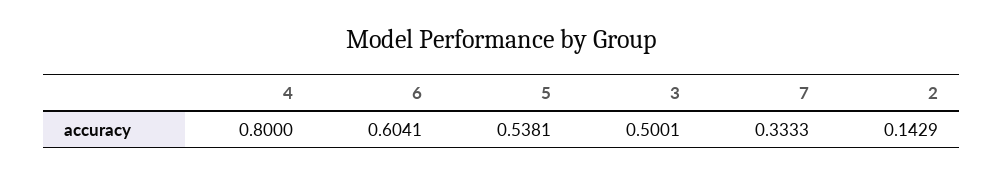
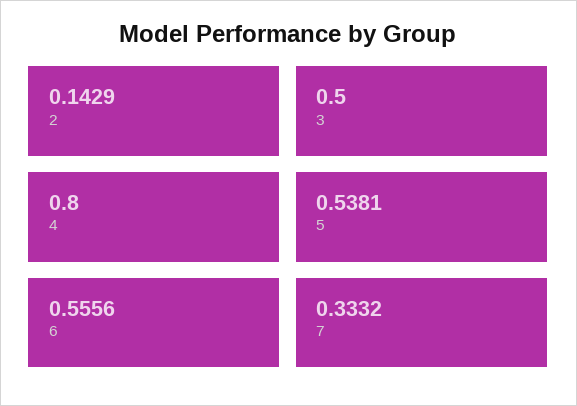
6: 0.6041 -> 0.5556
3: 0.5001 -> 0.5
7: 0.3333 -> 0.3332

